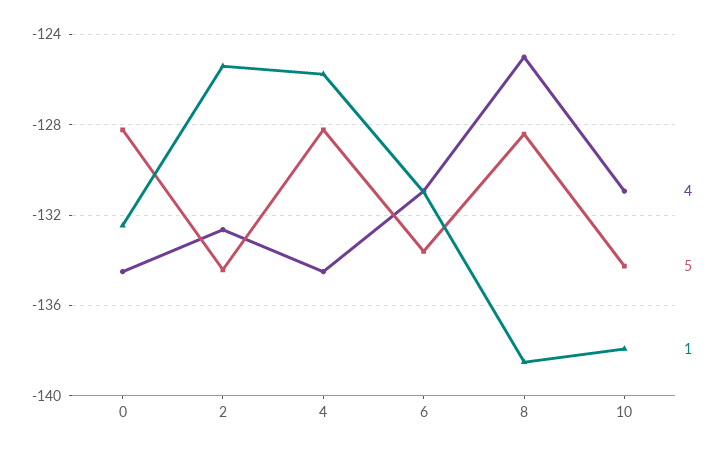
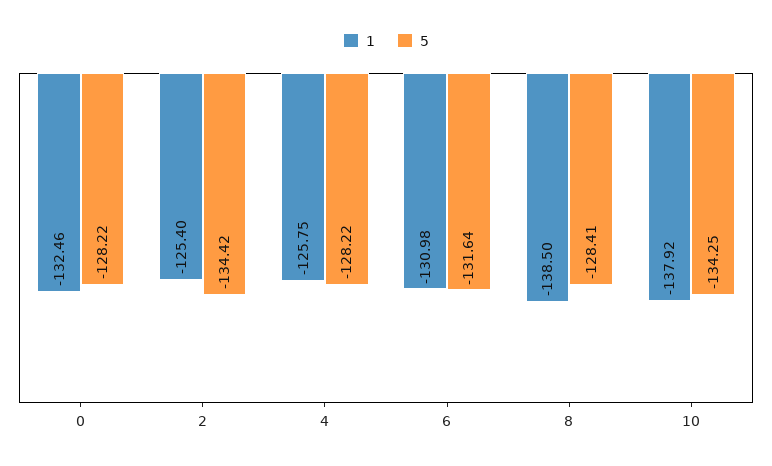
4, 0: -134.5 -> none
4, 2: -132.5 -> none
4, 4: -134.5 -> none
4, 6: -131 -> none
5, 6: -133.5 -> -131.64
4, 8: -125 -> none
4, 10: -131 -> none

